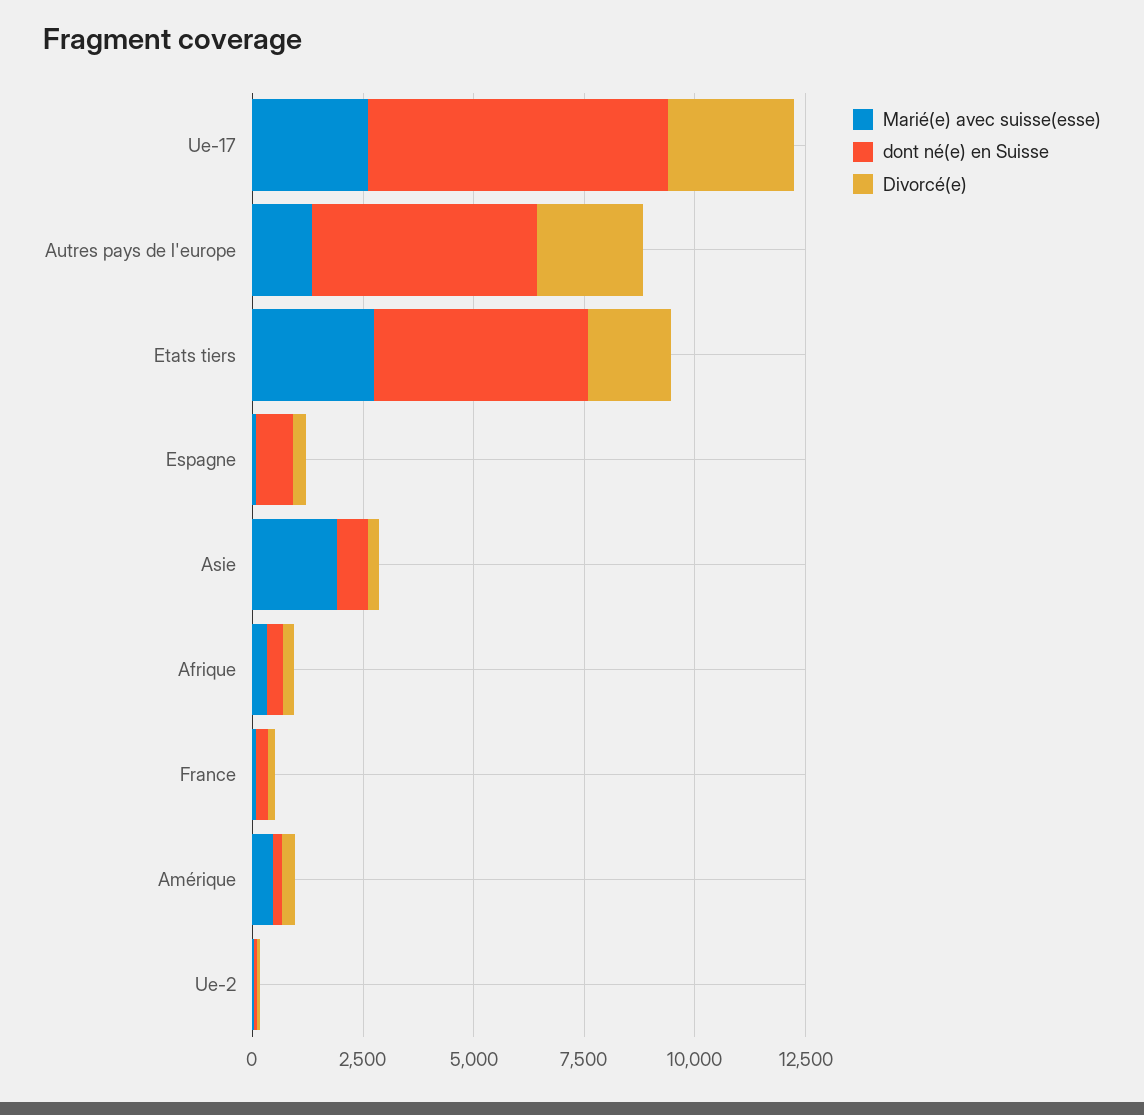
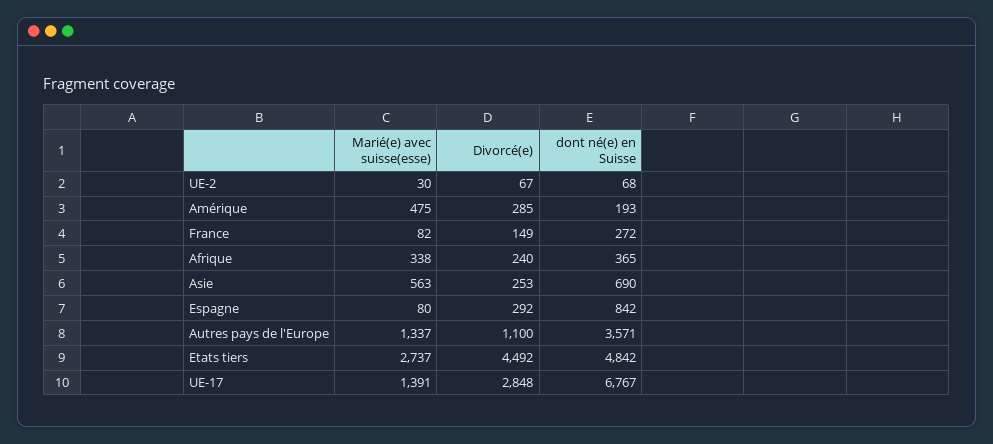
Marié(e) avec suisse(esse), Ue-17: 2500 -> 1391
dont né(e) en Suisse, Autres pays de l'europe: 5000 -> 3571
Divorcé(e), Autres pays de l'europe: 2500 -> 1100
Divorcé(e), Etats tiers: 2000 -> 4492
Marié(e) avec suisse(esse), Asie: 2000 -> 563

